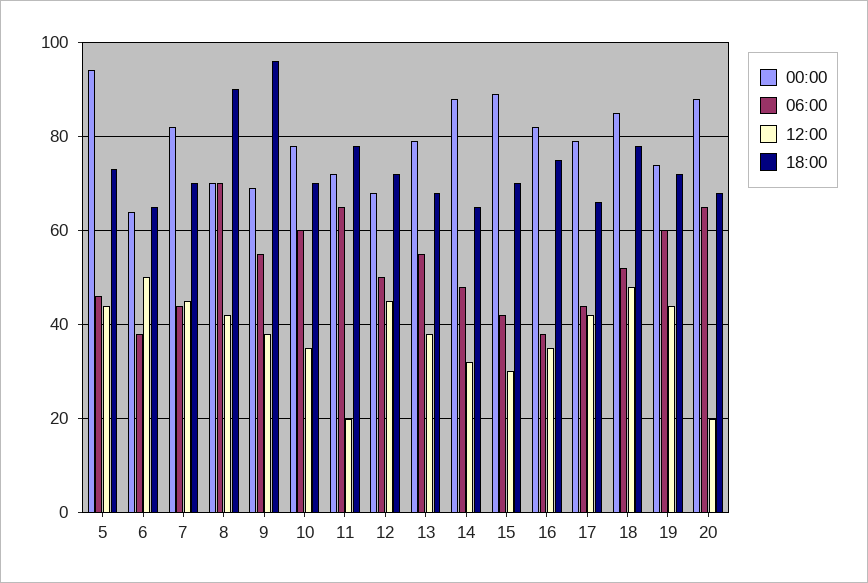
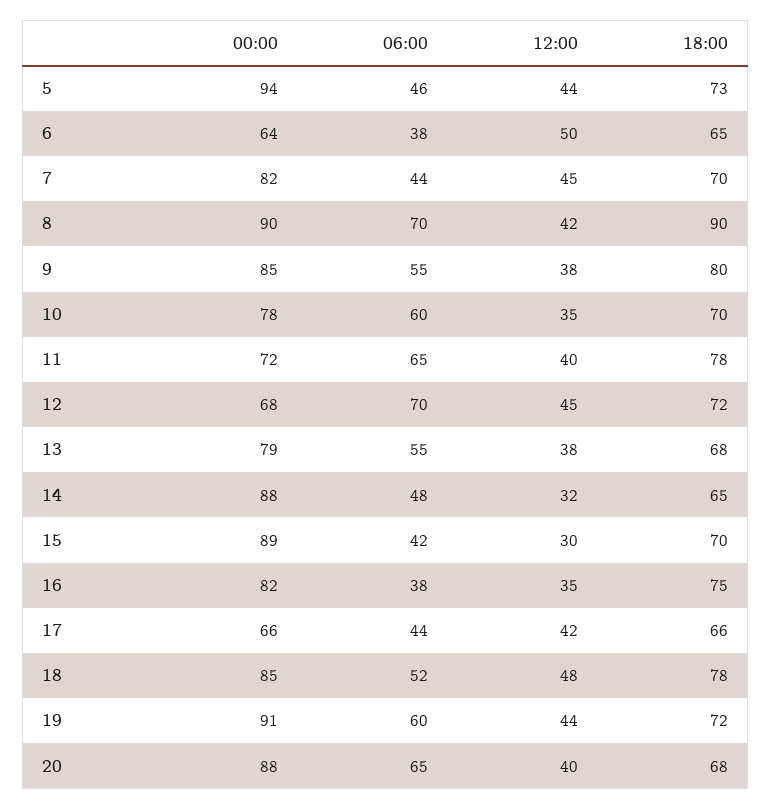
00:00, 8: 70 -> 90
00:00, 9: 70 -> 85
18:00, 9: 95 -> 80
12:00, 11: 20 -> 40
06:00, 12: 50 -> 70
00:00, 17: 80 -> 66
00:00, 19: 75 -> 91
12:00, 20: 20 -> 40

